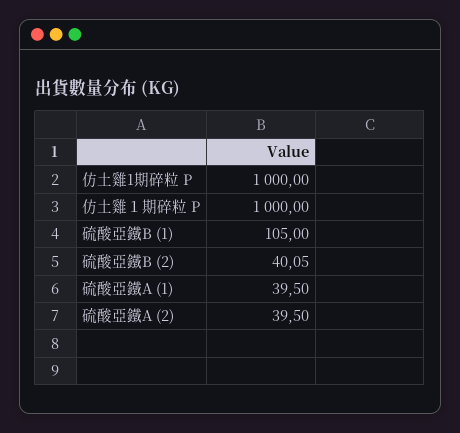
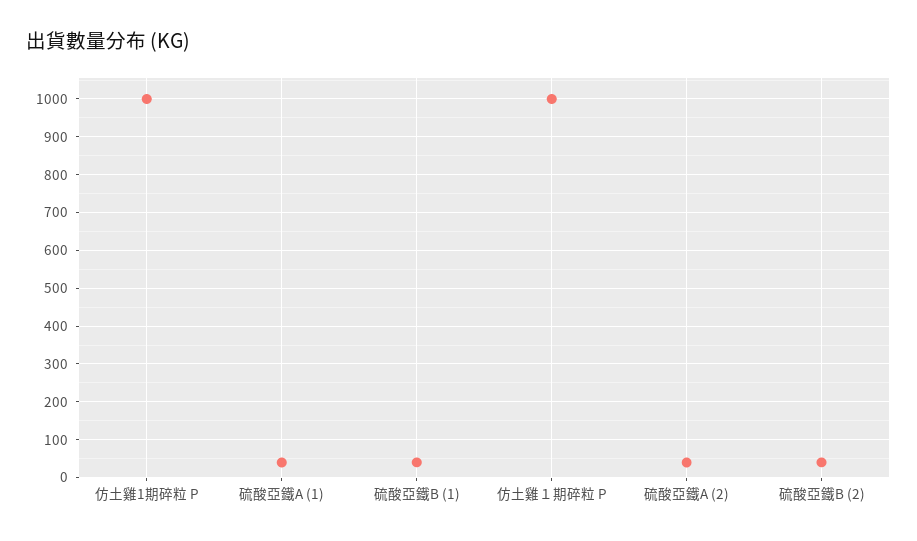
硫酸亞鐵B (1): 105 -> 40

